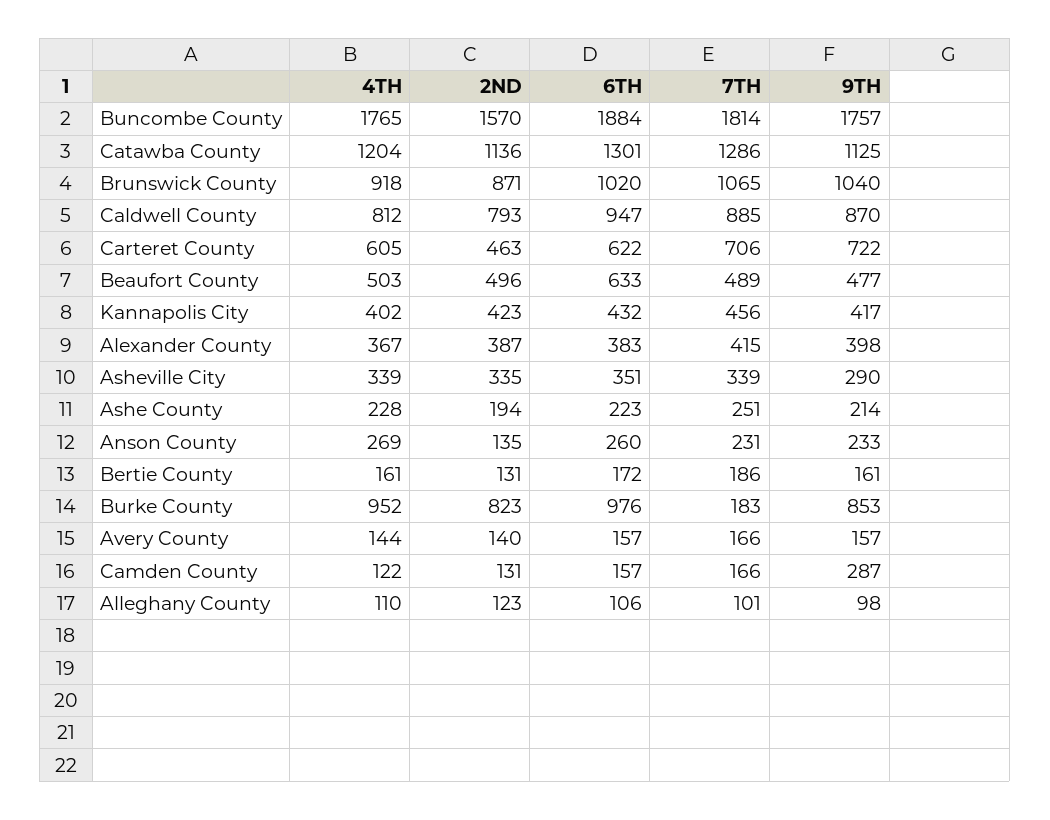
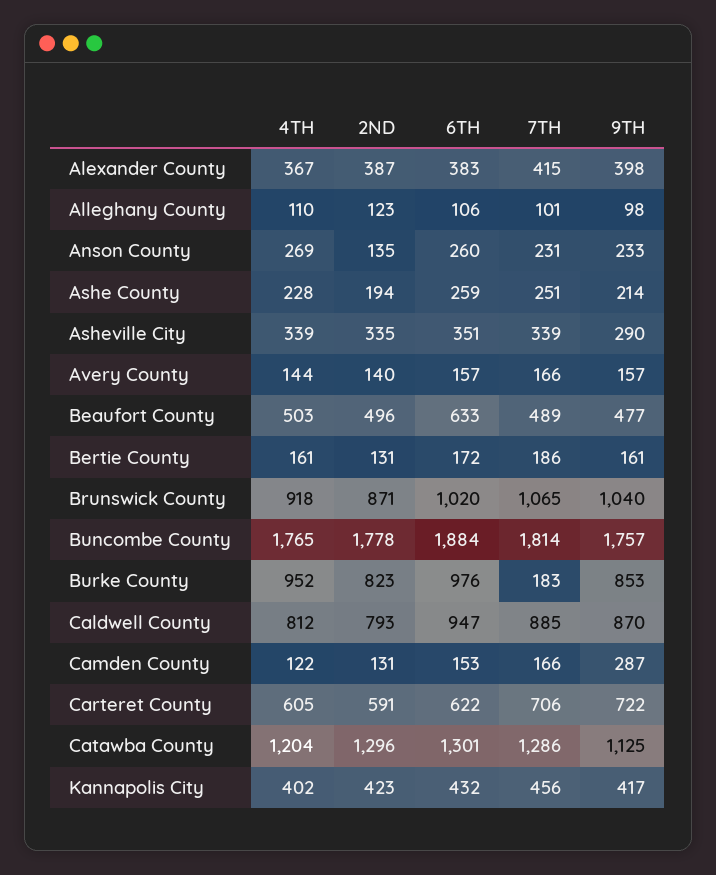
2ND, Buncombe County: 1570 -> 1778
2ND, Catawba County: 1136 -> 1296
2ND, Carteret County: 463 -> 591
6TH, Ashe County: 223 -> 259
6TH, Camden County: 157 -> 153

